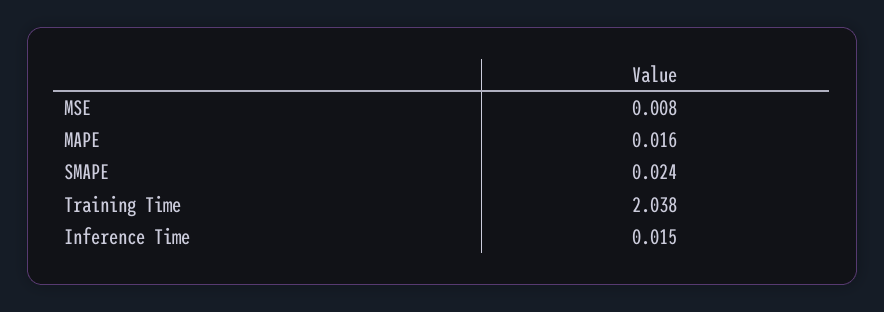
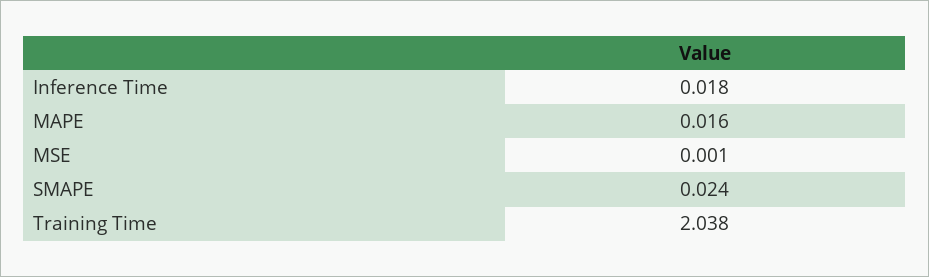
MSE: 0.008 -> 0.001
Inference Time: 0.015 -> 0.018

